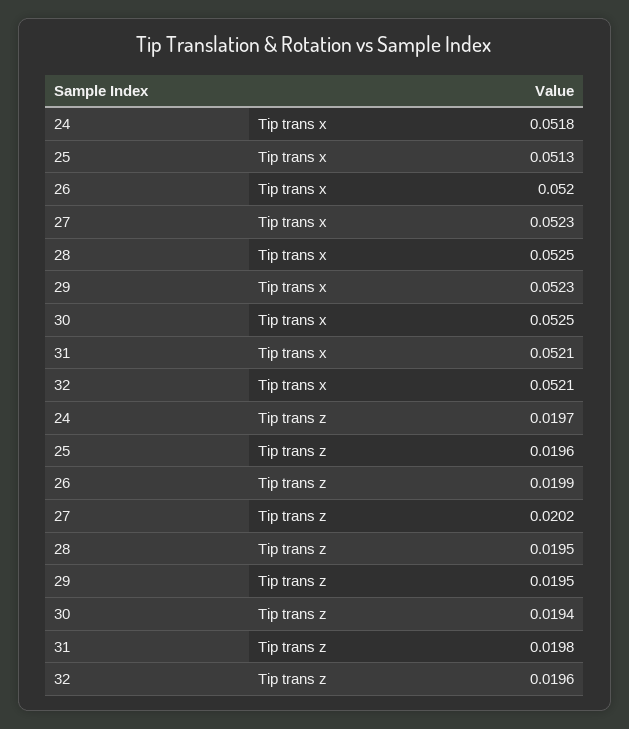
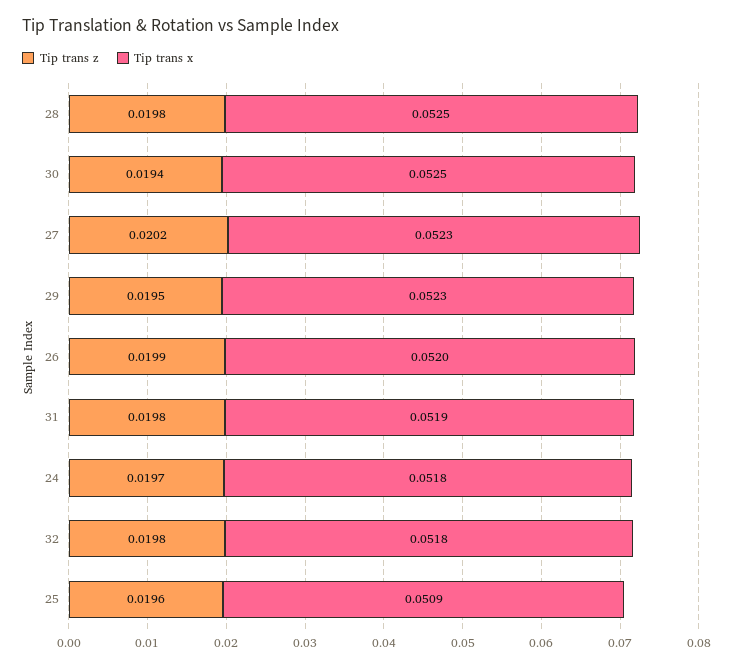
Tip trans x, 25: 0.0513 -> 0.0509
Tip trans x, 31: 0.0521 -> 0.0519
Tip trans x, 32: 0.0521 -> 0.0518
Tip trans z, 28: 0.0195 -> 0.0198
Tip trans z, 32: 0.0196 -> 0.0198

